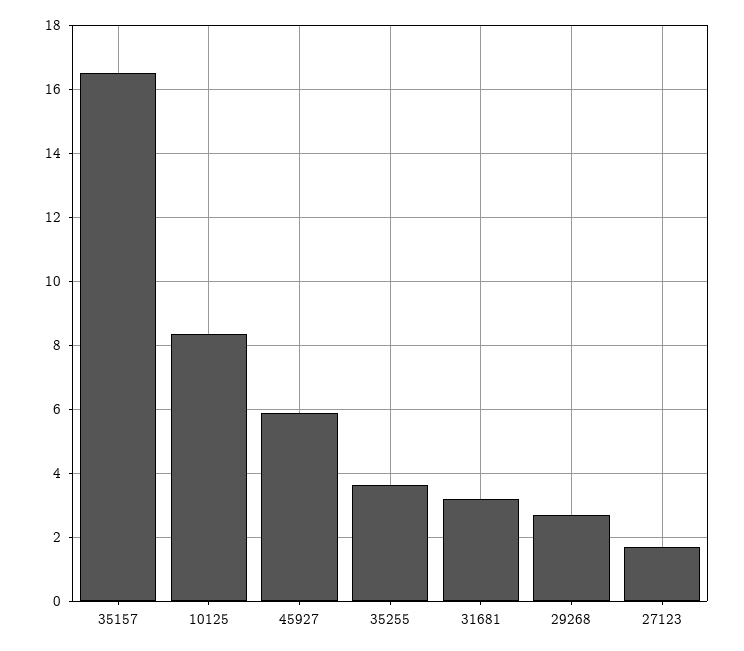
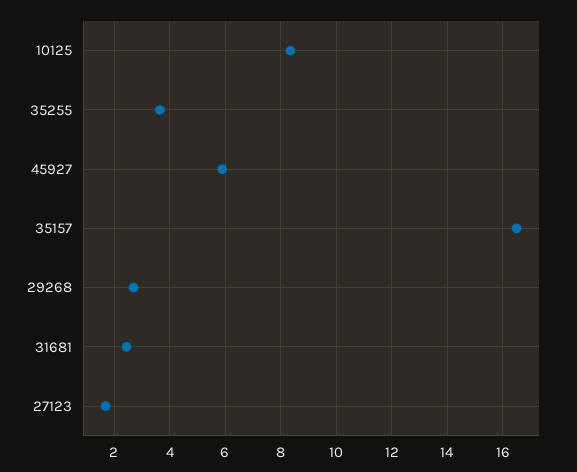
31681: 3.2 -> 2.5

